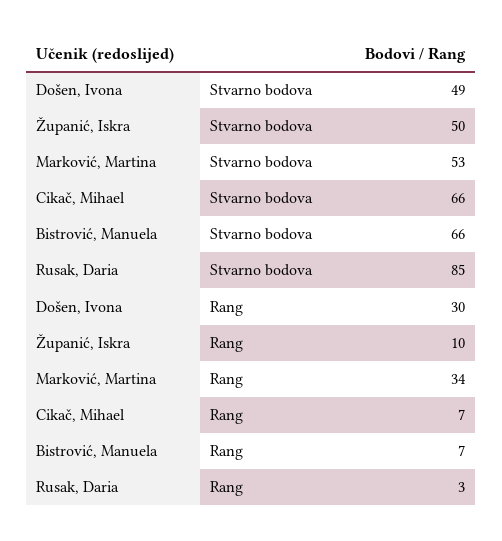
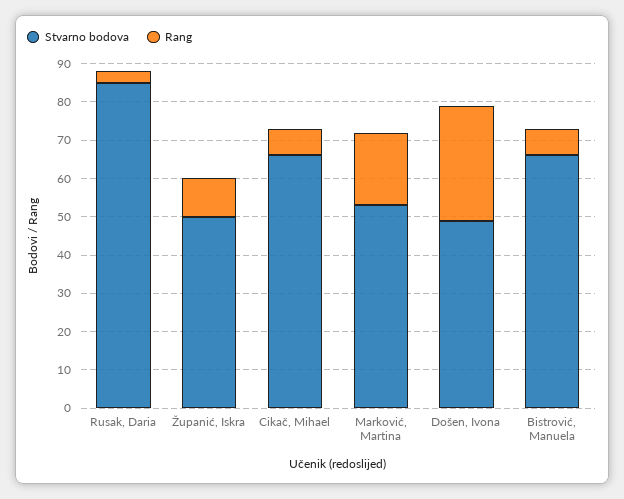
Rang, Marković, Martina: 34 -> 20

